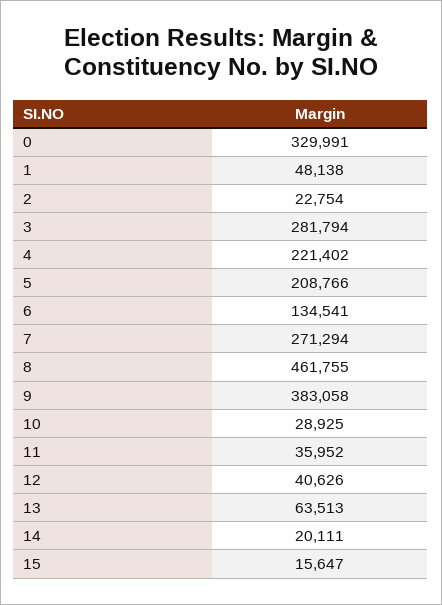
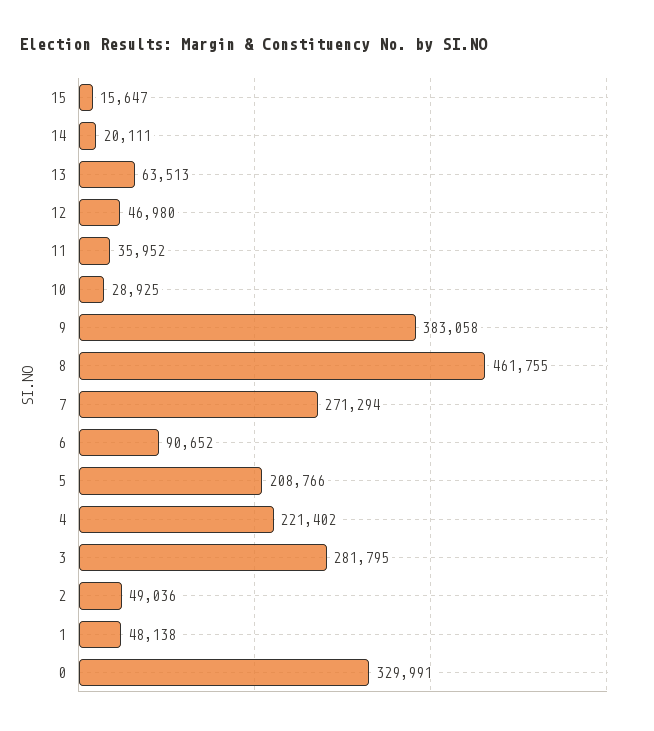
2: 22754 -> 49036
3: 281794 -> 281795
6: 134541 -> 90652
12: 40626 -> 46980

